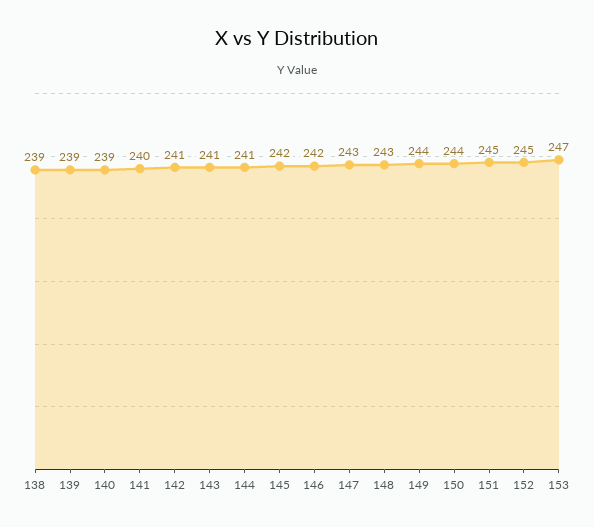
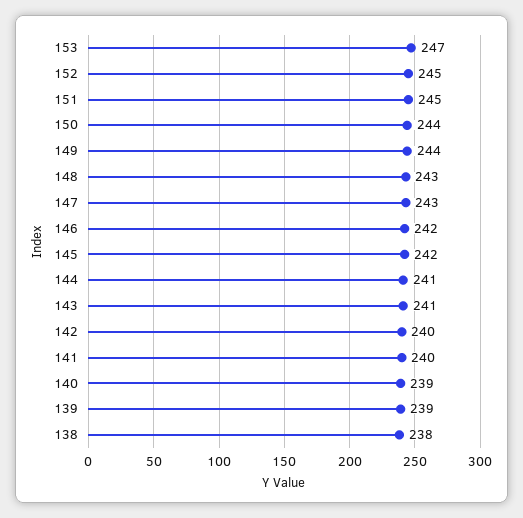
138: 239 -> 238
142: 241 -> 240

